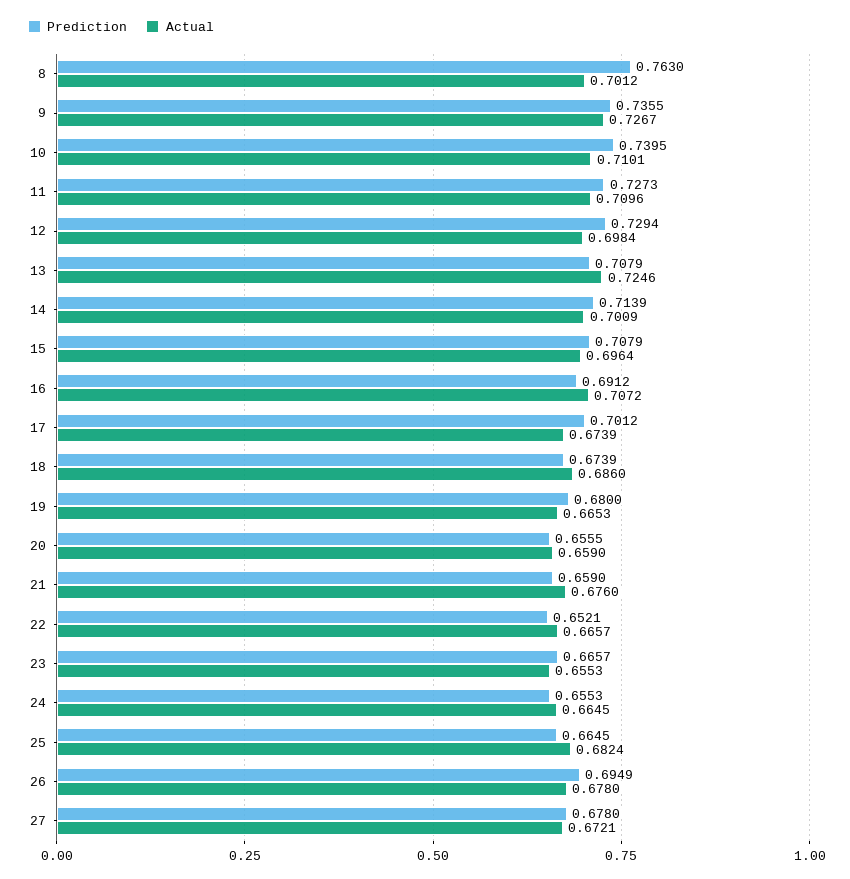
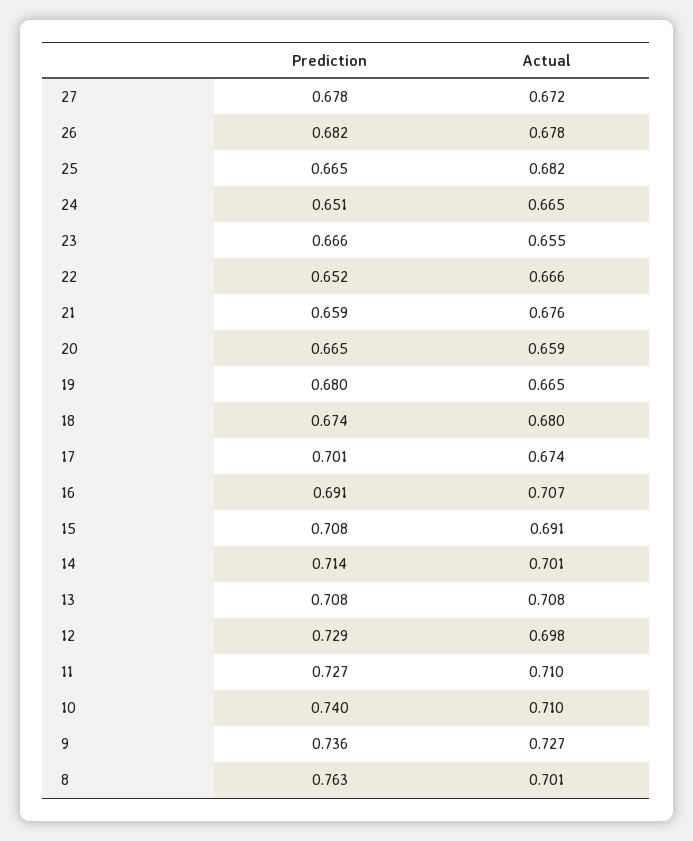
Actual, 13: 0.7246 -> 0.708
Actual, 15: 0.6964 -> 0.691
Actual, 18: 0.686 -> 0.68
Prediction, 20: 0.6555 -> 0.665
Prediction, 24: 0.6553 -> 0.651
Prediction, 26: 0.6949 -> 0.682

